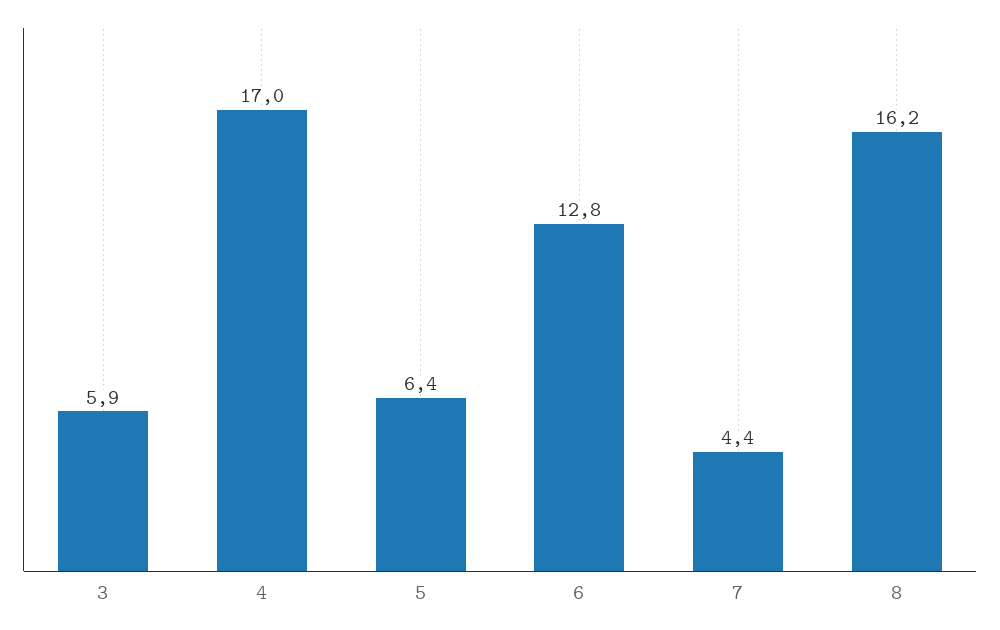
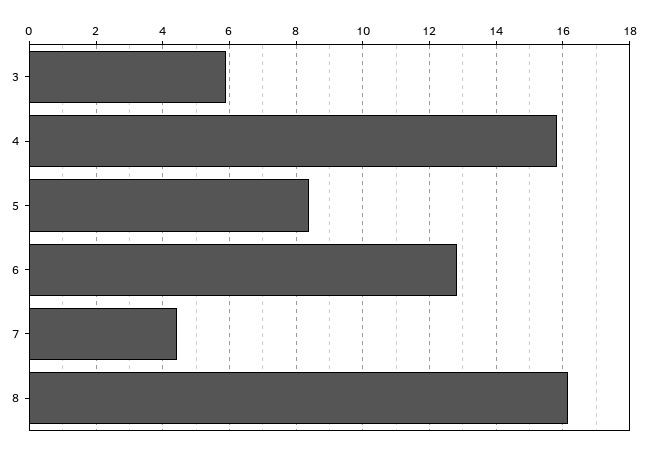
4: 17 -> 15.8
5: 6.4 -> 8.4

